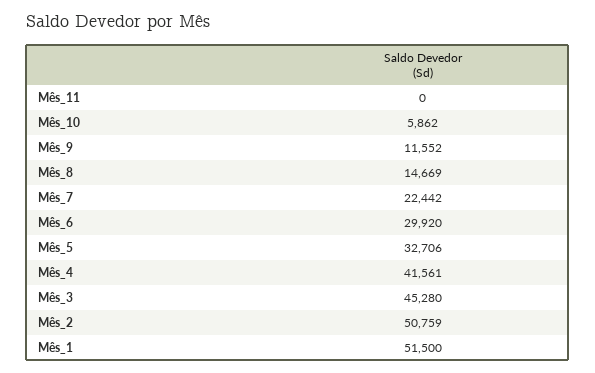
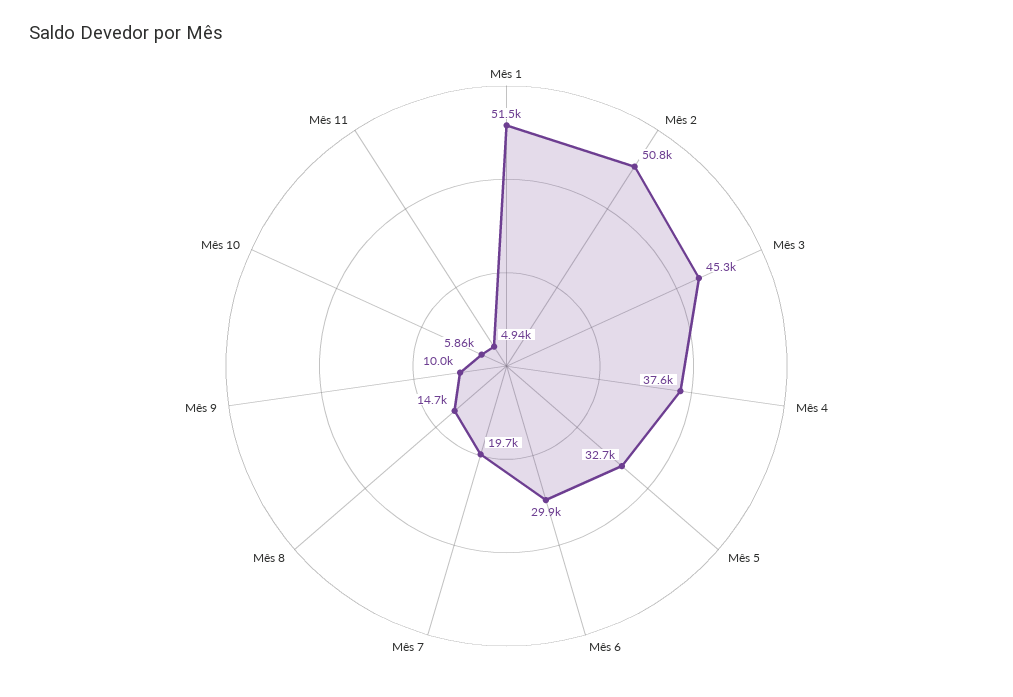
Mês_11: 0 -> 4940
Mês_9: 11552 -> 10000
Mês_7: 22442 -> 19700
Mês_4: 41561 -> 37600

